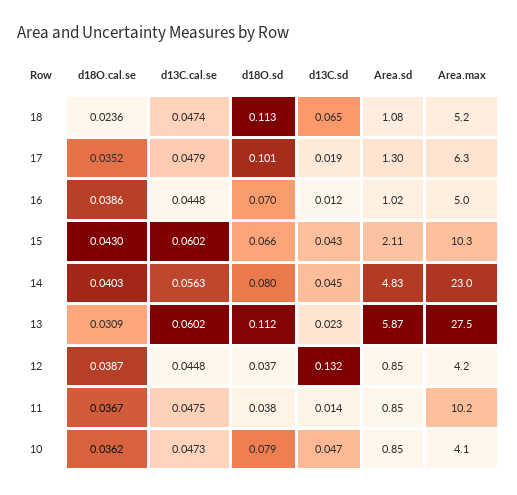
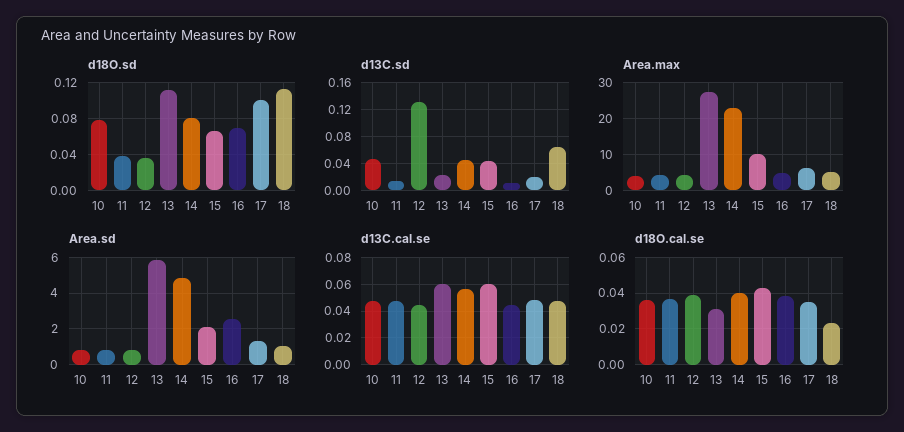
Area.sd, 16: 1.02 -> 2.5
Area.max, 11: 10.2 -> 4

